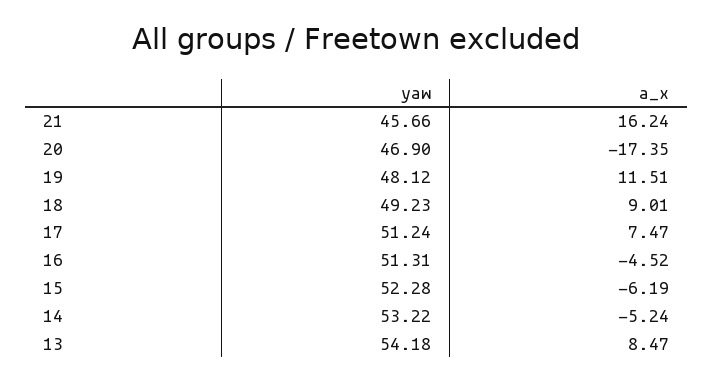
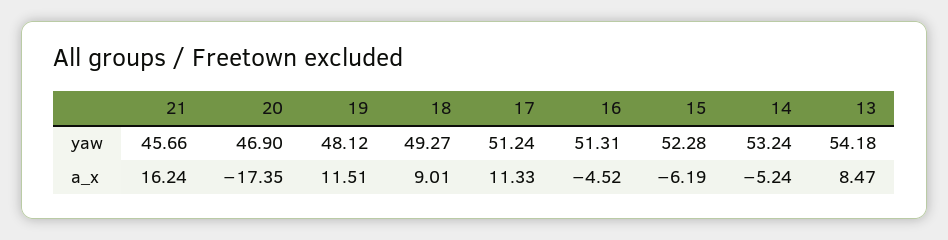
yaw, 18: 49.23 -> 49.27
a_x, 17: 7.47 -> 11.33
yaw, 14: 53.22 -> 53.24

